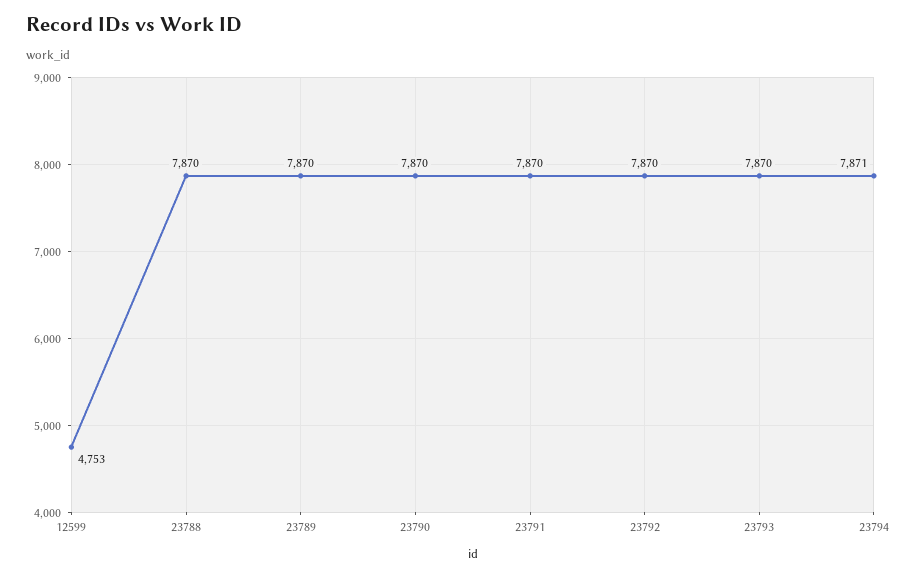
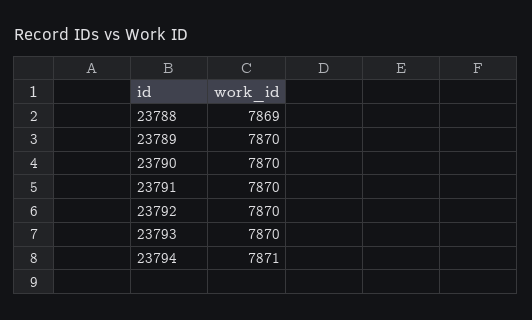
12599: 4753 -> none
23788: 7870 -> 7869

